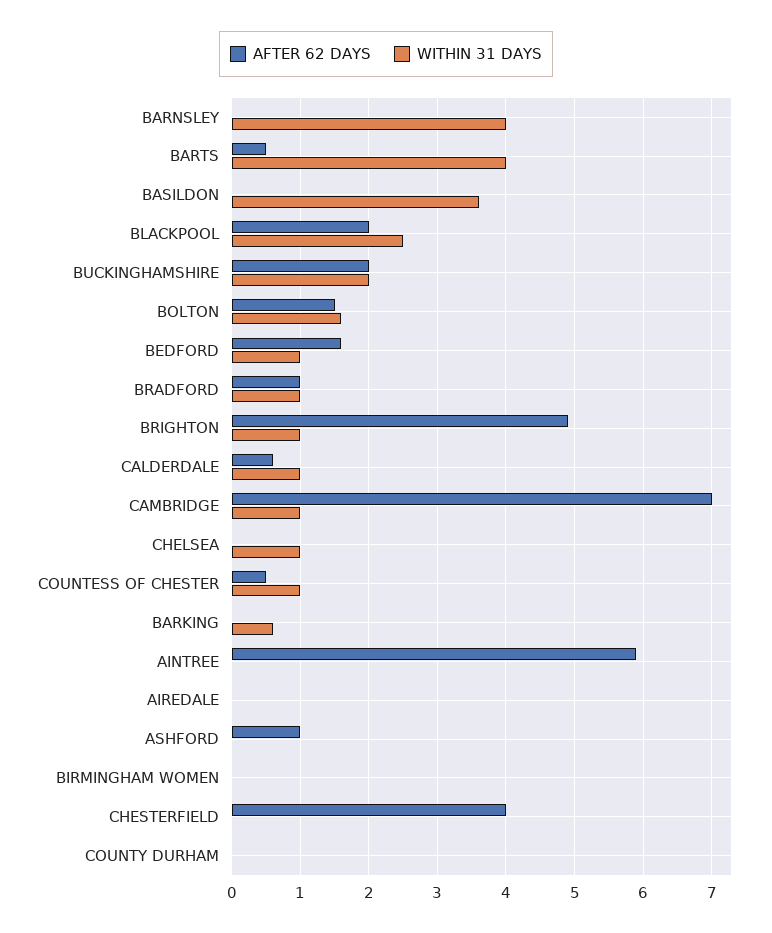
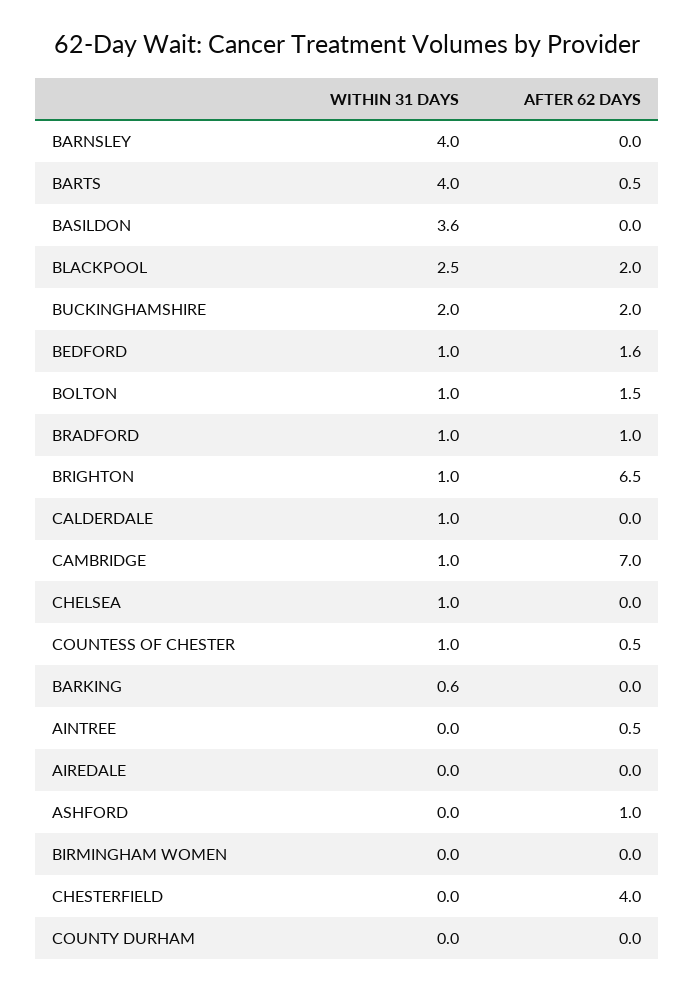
WITHIN 31 DAYS, BOLTON: 1.6 -> 1
AFTER 62 DAYS, BRIGHTON: 4.9 -> 6.5
AFTER 62 DAYS, CALDERDALE: 0.6 -> 0
AFTER 62 DAYS, AINTREE: 5.9 -> 0.5

